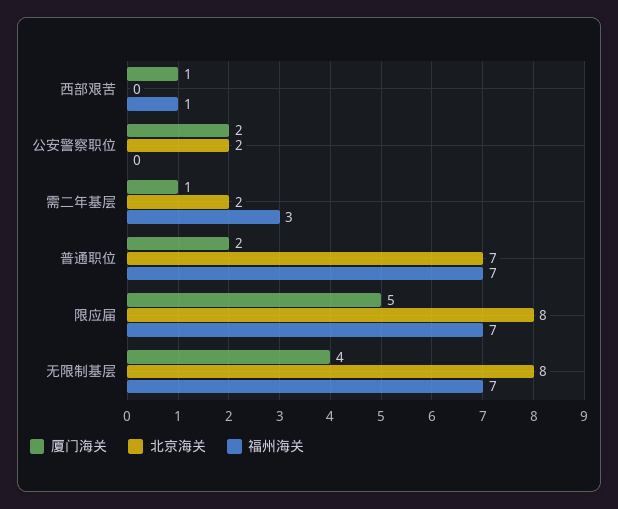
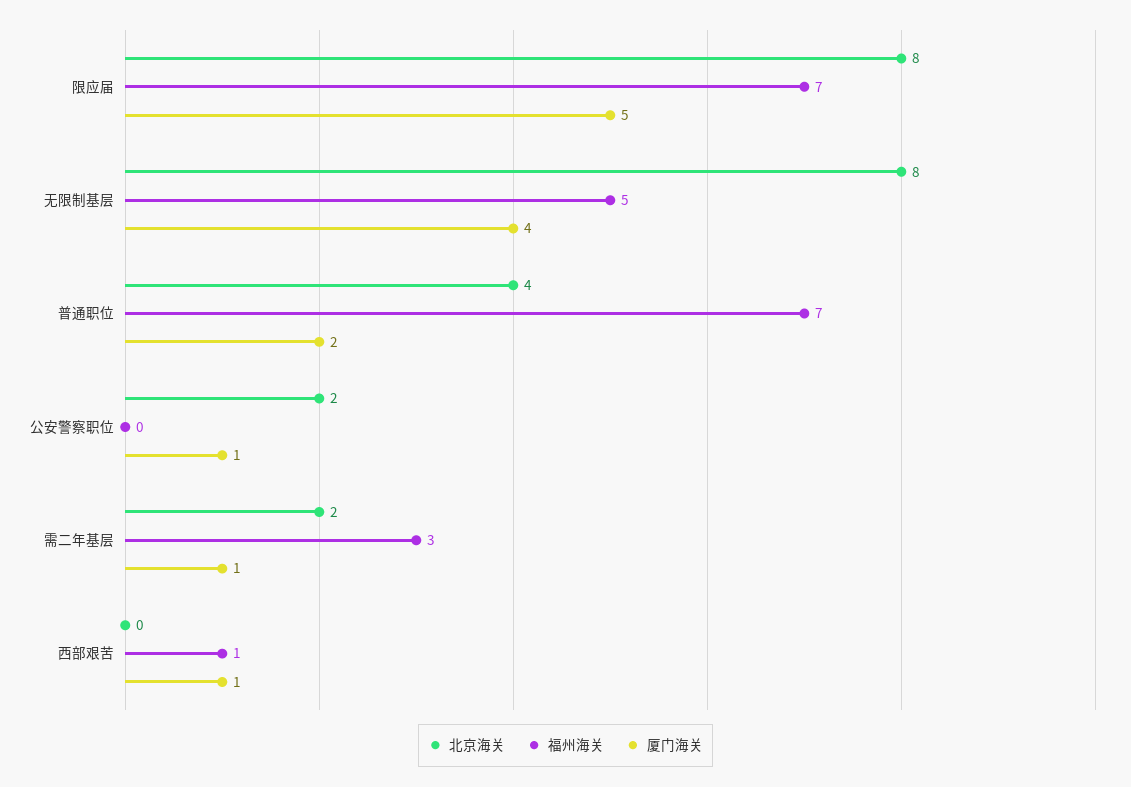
厦门海关, 公安警察职位: 2 -> 1
北京海关, 普通职位: 7 -> 4
福州海关, 无限制基层: 7 -> 5

